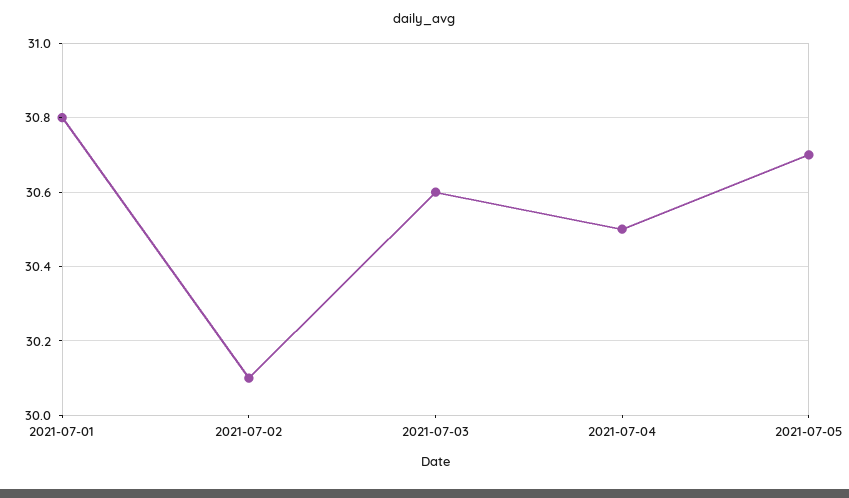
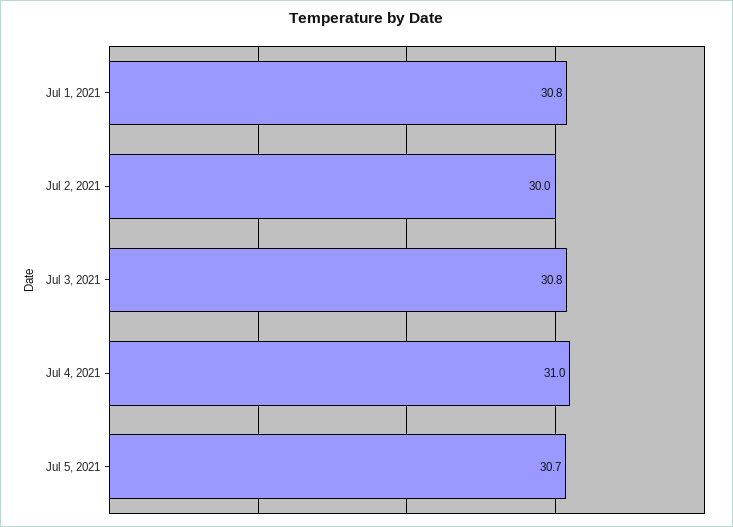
2021-07-02: 30.1 -> 30
2021-07-03: 30.6 -> 30.8
2021-07-04: 30.5 -> 31

